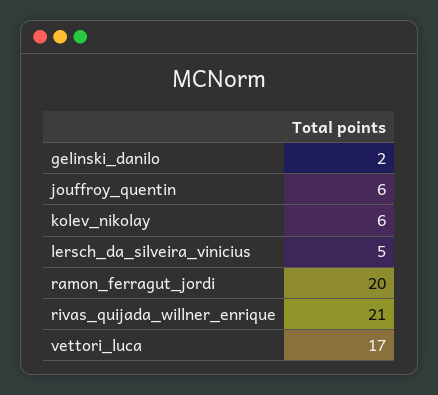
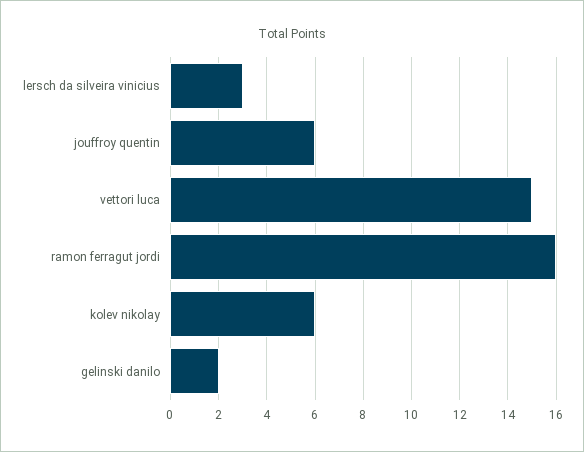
lersch_da_silveira_vinicius: 5 -> 3
ramon_ferragut_jordi: 20 -> 16
rivas_quijada_willner_enrique: 21 -> none
vettori_luca: 17 -> 15

